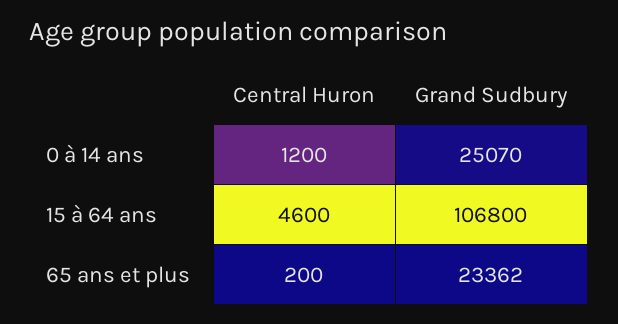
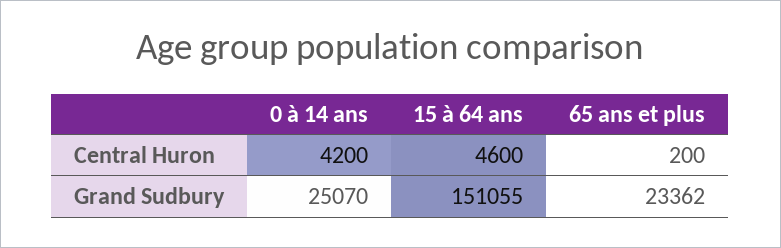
Central Huron, 0 à 14 ans: 1200 -> 4200
Grand Sudbury, 15 à 64 ans: 106800 -> 151055

